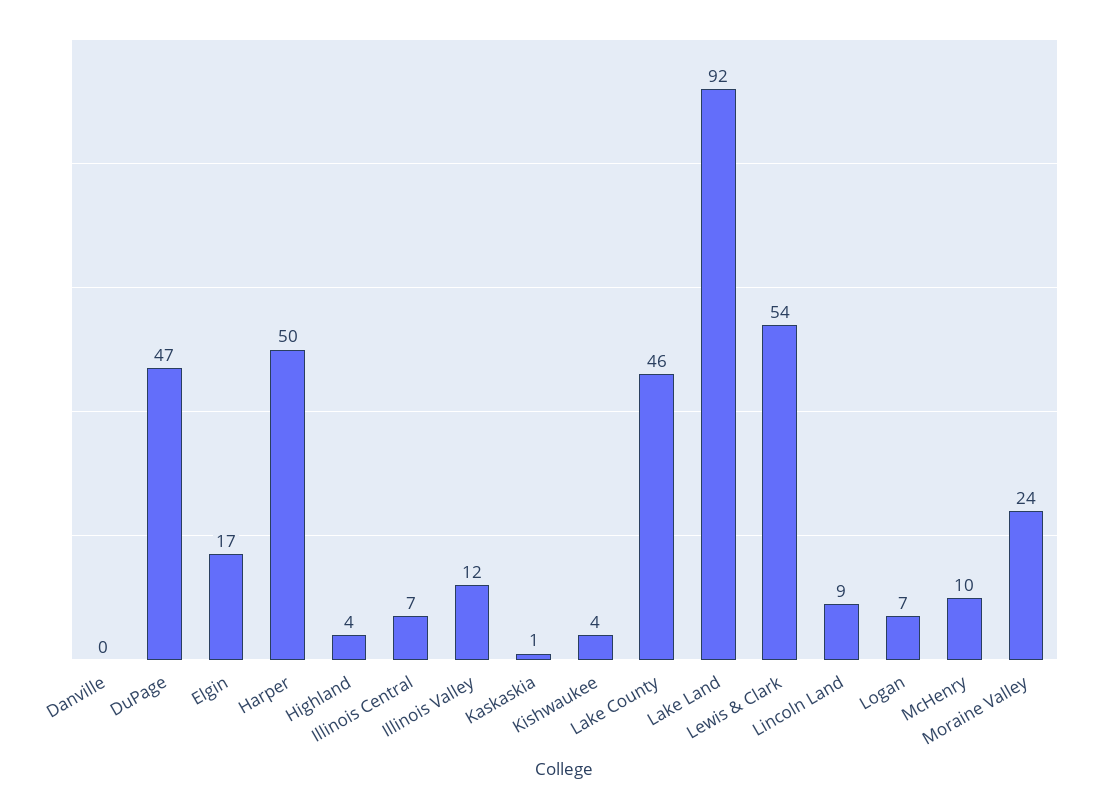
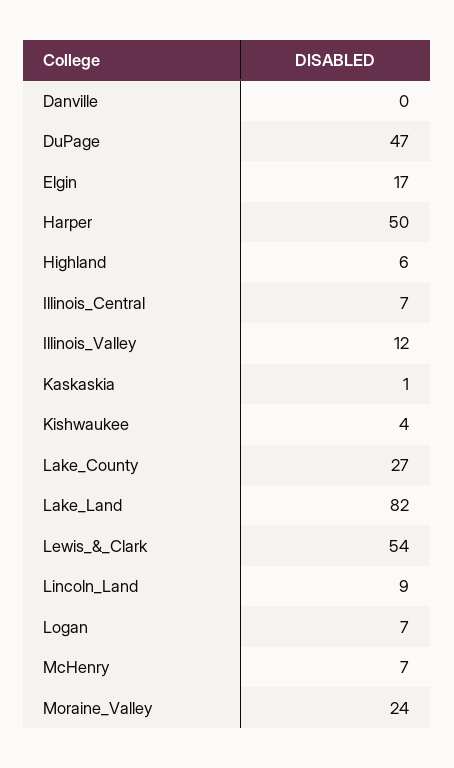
Highland: 4 -> 6
Lake County: 46 -> 27
Lake Land: 92 -> 82
McHenry: 10 -> 7

